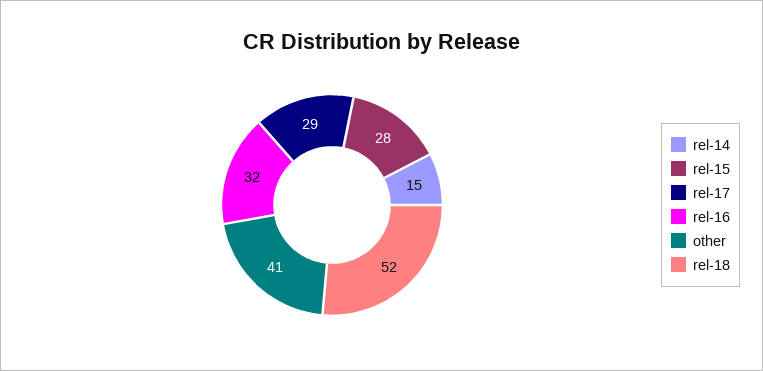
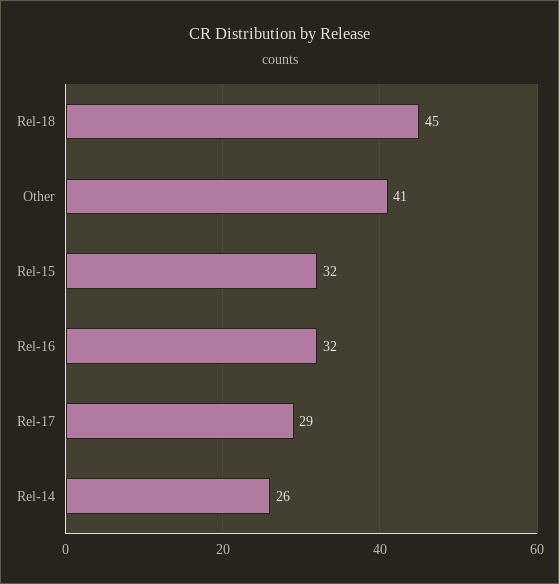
rel-14: 15 -> 26
rel-15: 28 -> 32
rel-18: 52 -> 45

